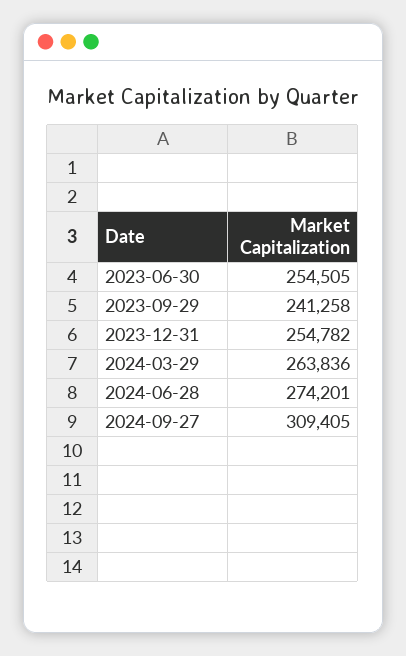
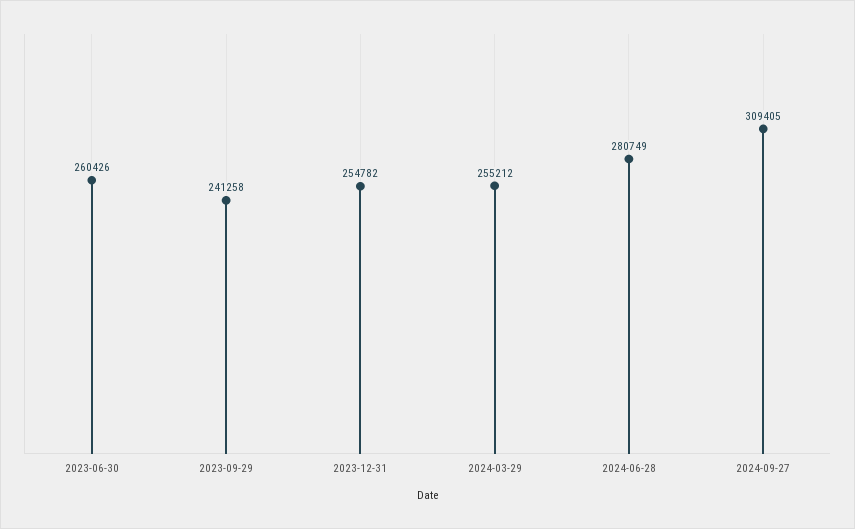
2023-06-30: 254505 -> 260426
2024-03-29: 263836 -> 255212
2024-06-28: 274201 -> 280749

